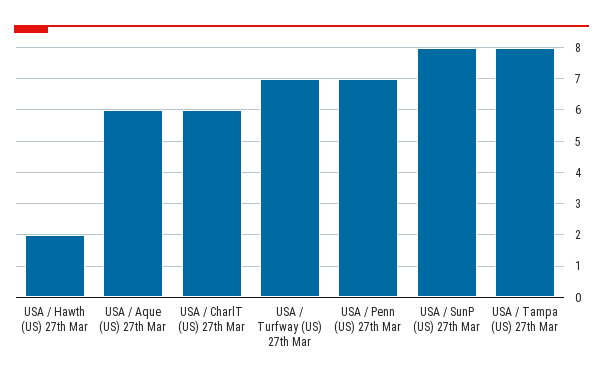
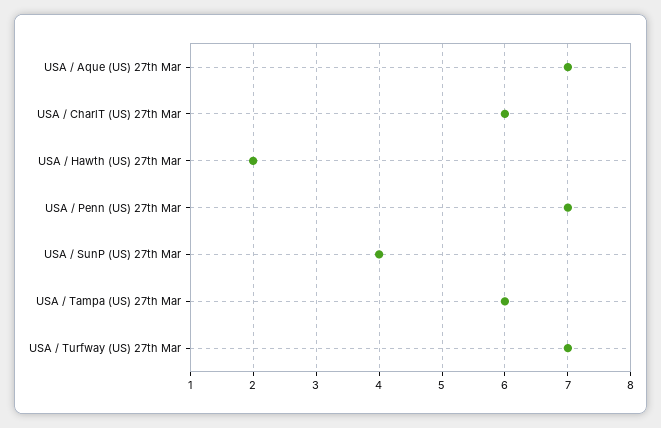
USA / Aque (US) 27th Mar: 6 -> 7
USA / SunP (US) 27th Mar: 8 -> 4
USA / Tampa (US) 27th Mar: 8 -> 6

